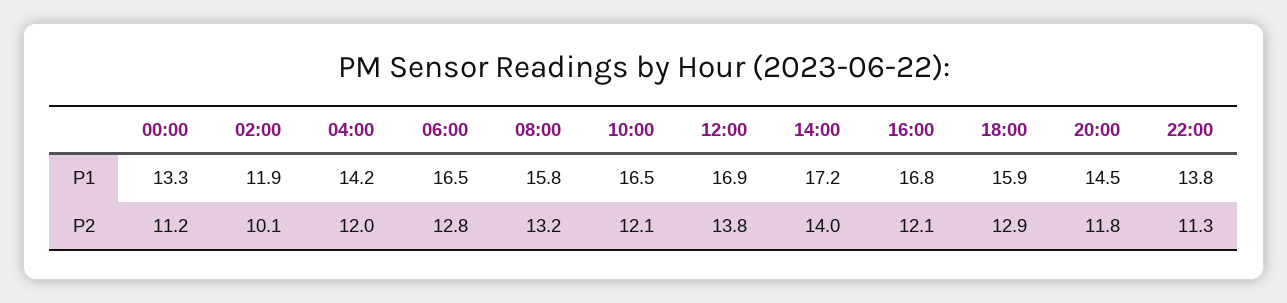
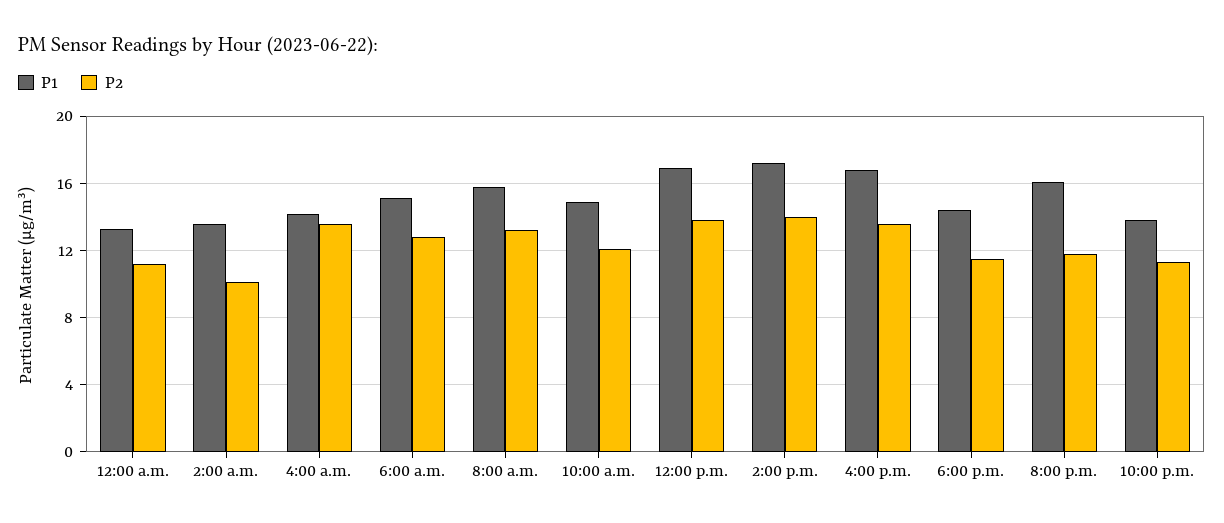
P1, 02:00: 11.9 -> 13.5
P1, 06:00: 16.5 -> 15
P1, 10:00: 16.5 -> 15
P1, 18:00: 15.9 -> 14.5
P1, 20:00: 14.5 -> 16
P2, 04:00: 12 -> 13.5
P2, 16:00: 12.1 -> 13.5
P2, 18:00: 12.9 -> 11.5

